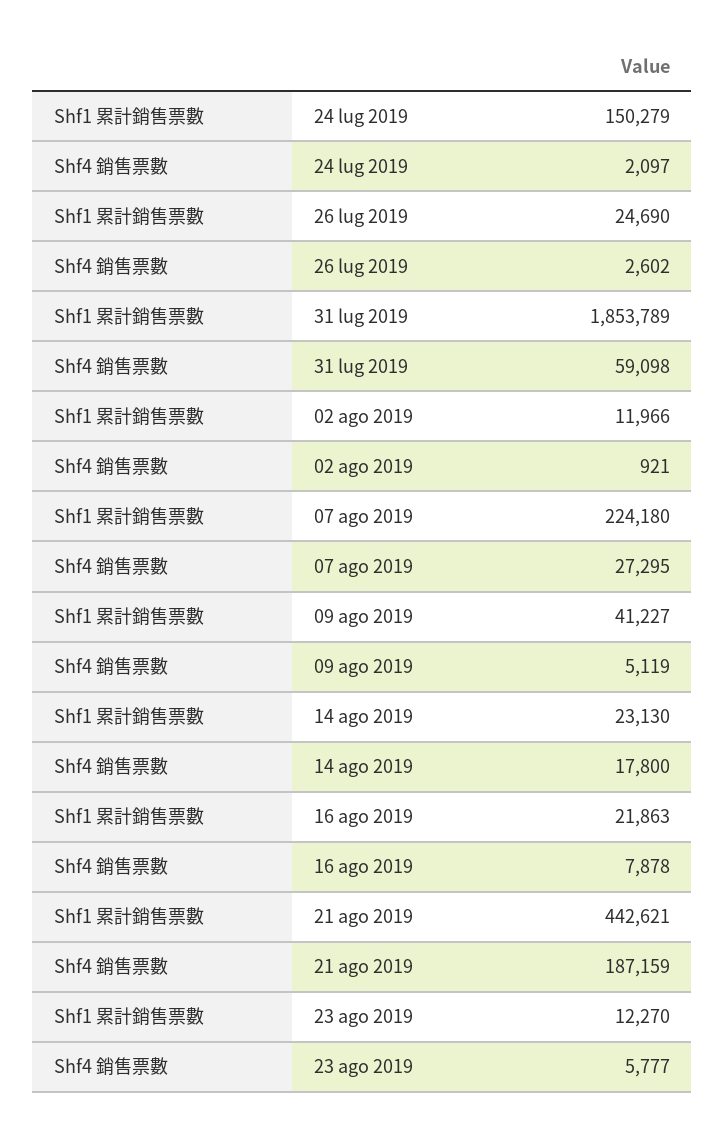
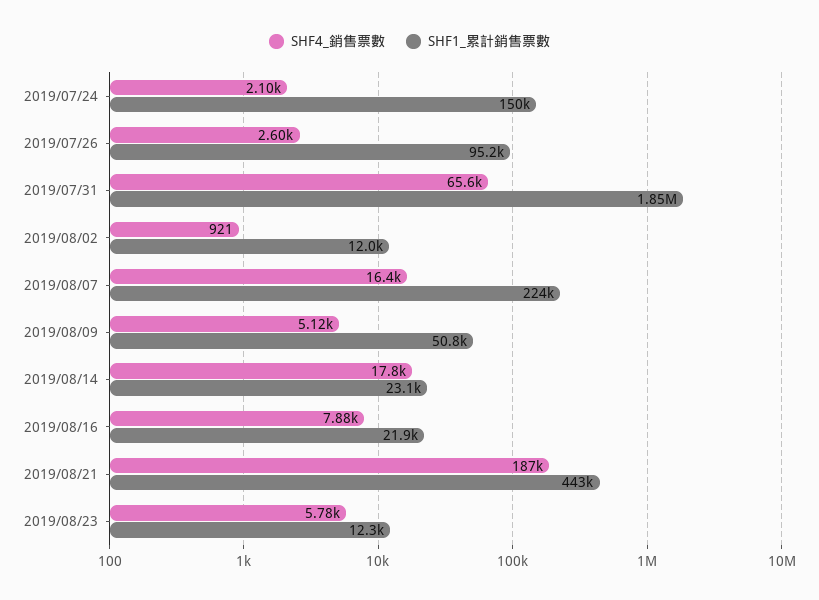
Shf1 累計銷售票數, 26 lug 2019: 24690 -> 95200
Shf4 銷售票數, 31 lug 2019: 59098 -> 65600
Shf4 銷售票數, 07 ago 2019: 27295 -> 16400
Shf1 累計銷售票數, 09 ago 2019: 41227 -> 50800

